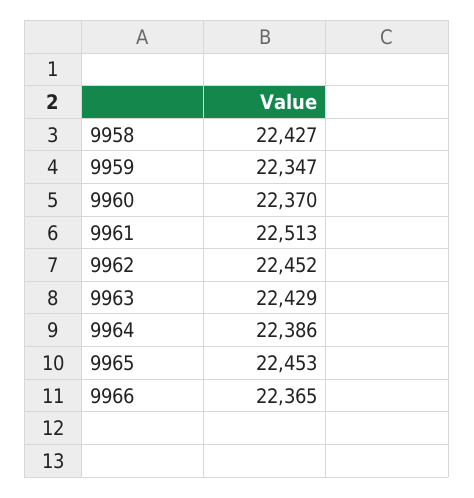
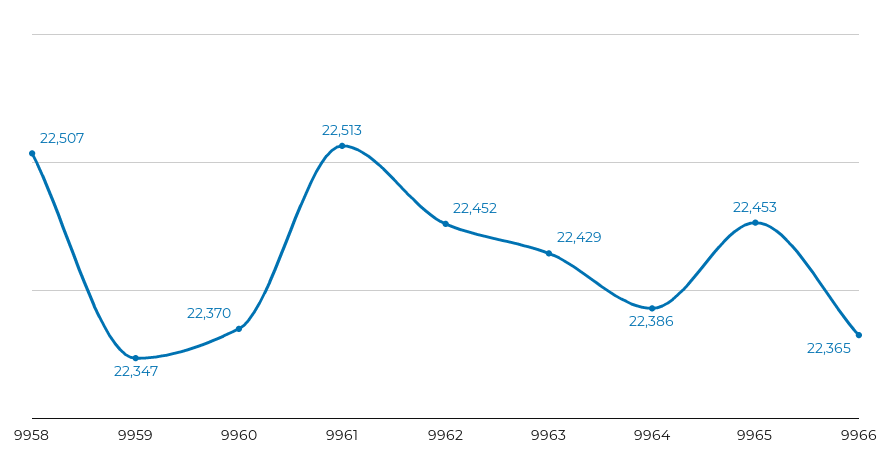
9958: 22427 -> 22507

